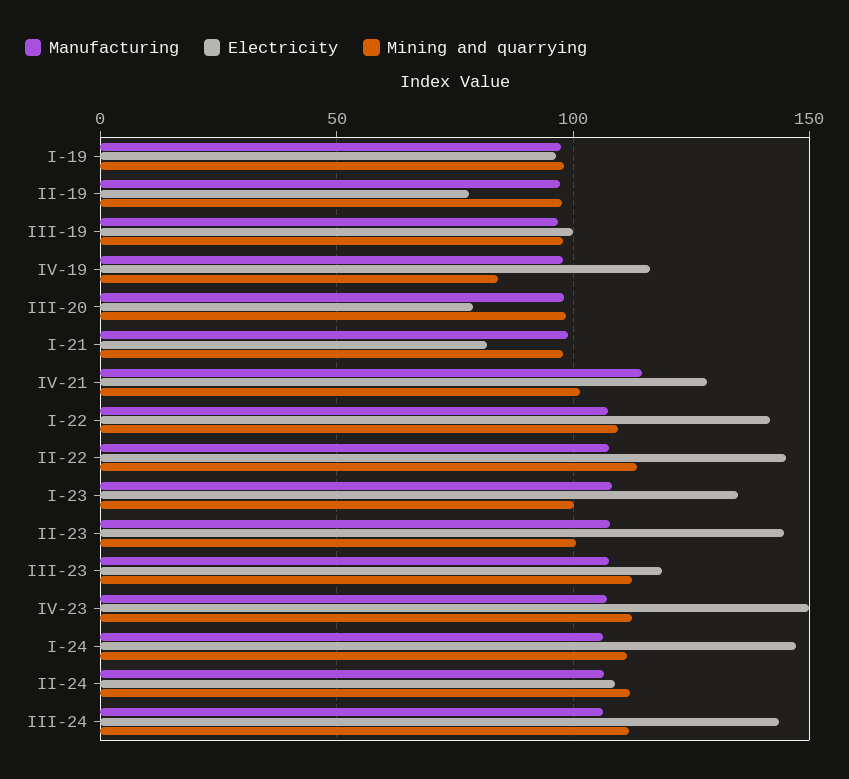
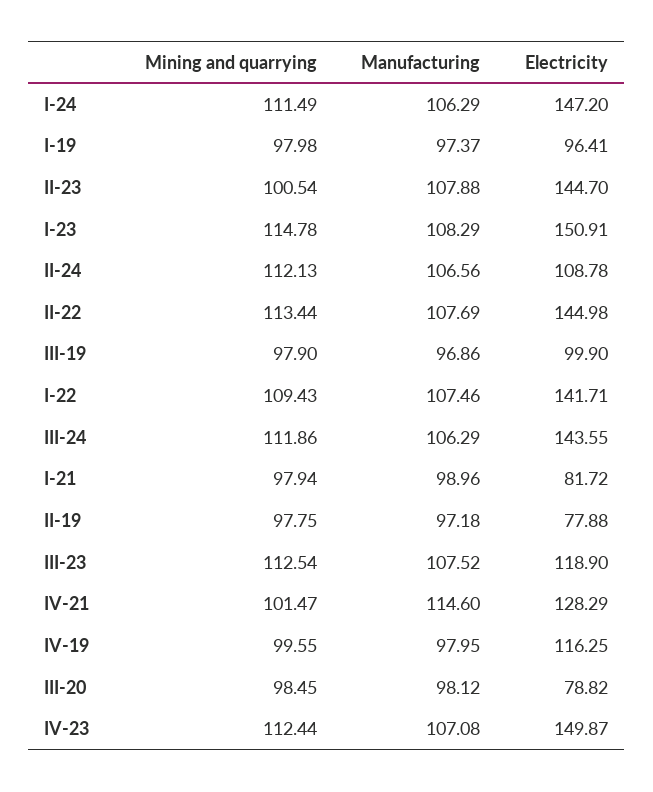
Mining and quarrying, IV-19: 85 -> 99.55
Electricity, I-23: 135 -> 150.91
Mining and quarrying, I-23: 100 -> 114.78

